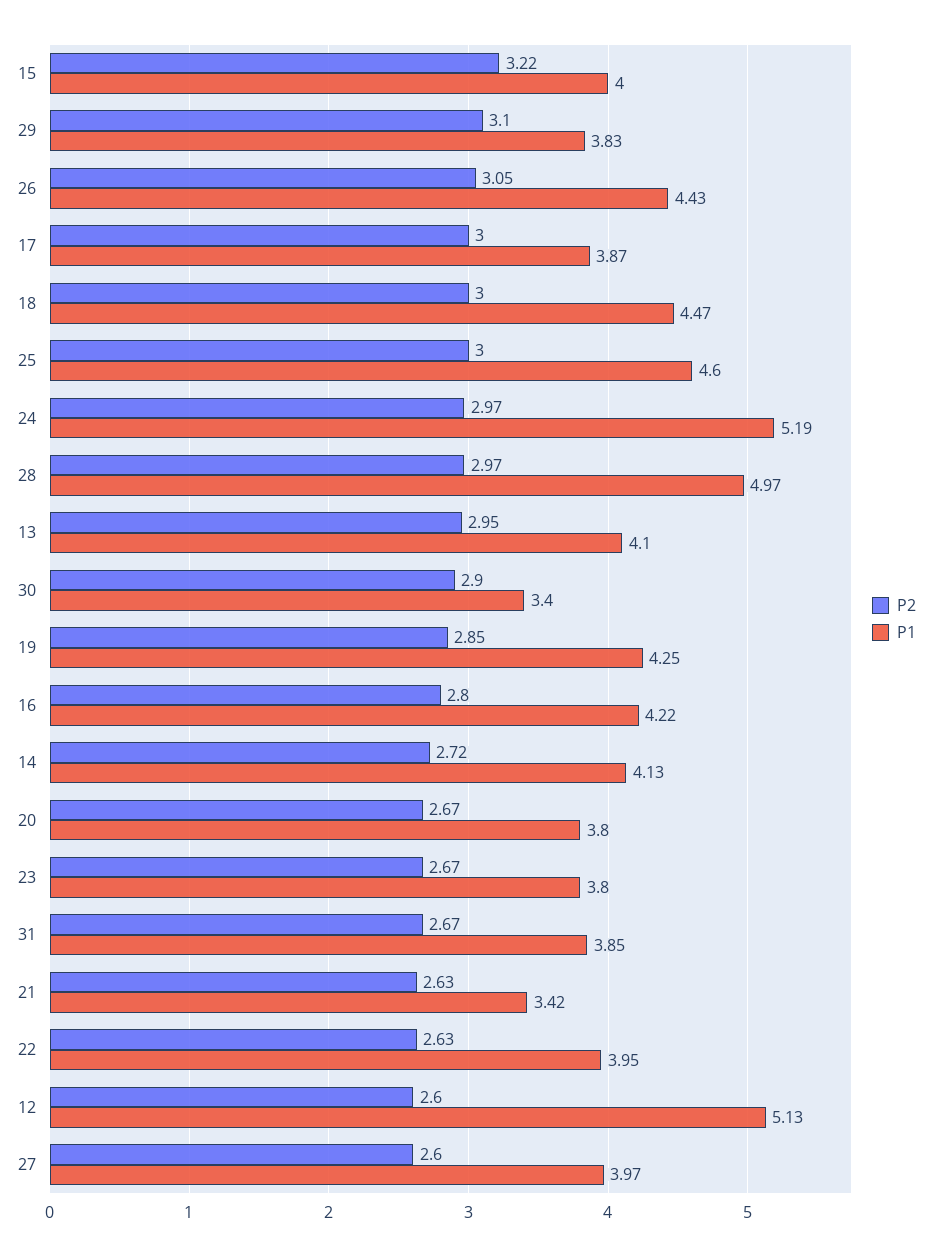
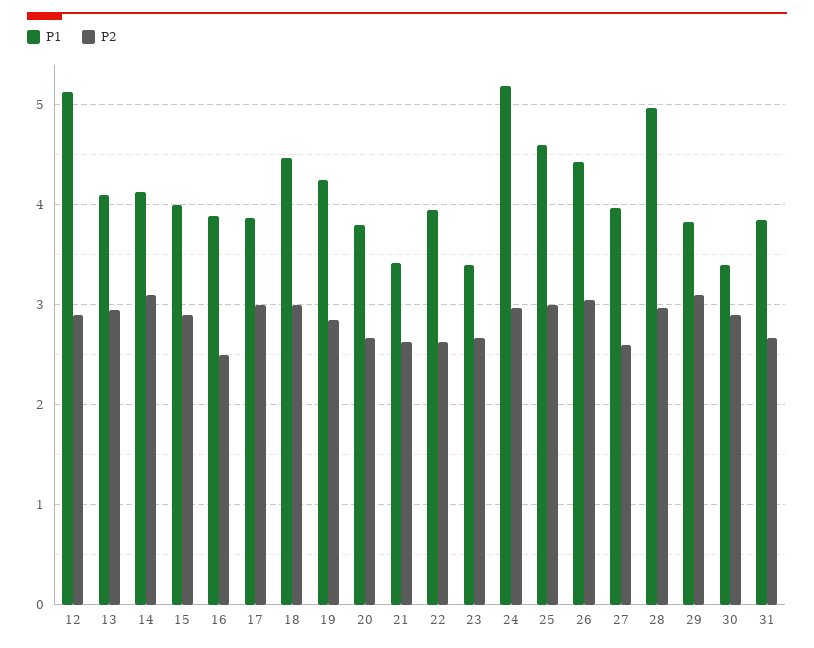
P2, 15: 3.22 -> 2.9
P2, 16: 2.8 -> 2.5
P1, 16: 4.22 -> 3.9
P2, 14: 2.72 -> 3.1
P1, 23: 3.8 -> 3.4
P2, 12: 2.6 -> 2.9

